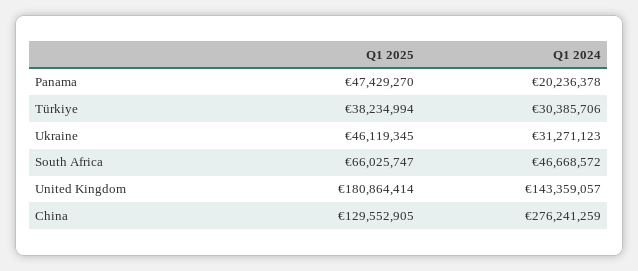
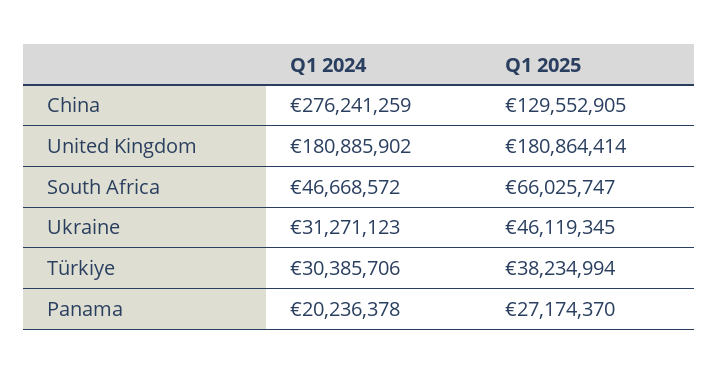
Q1 2025, Panama: 47429270 -> 27174370
Q1 2024, United Kingdom: 143359057 -> 180885902

